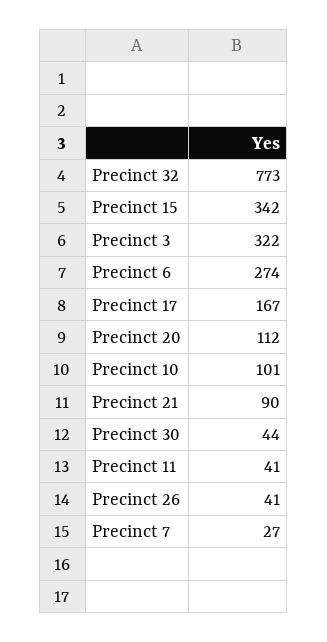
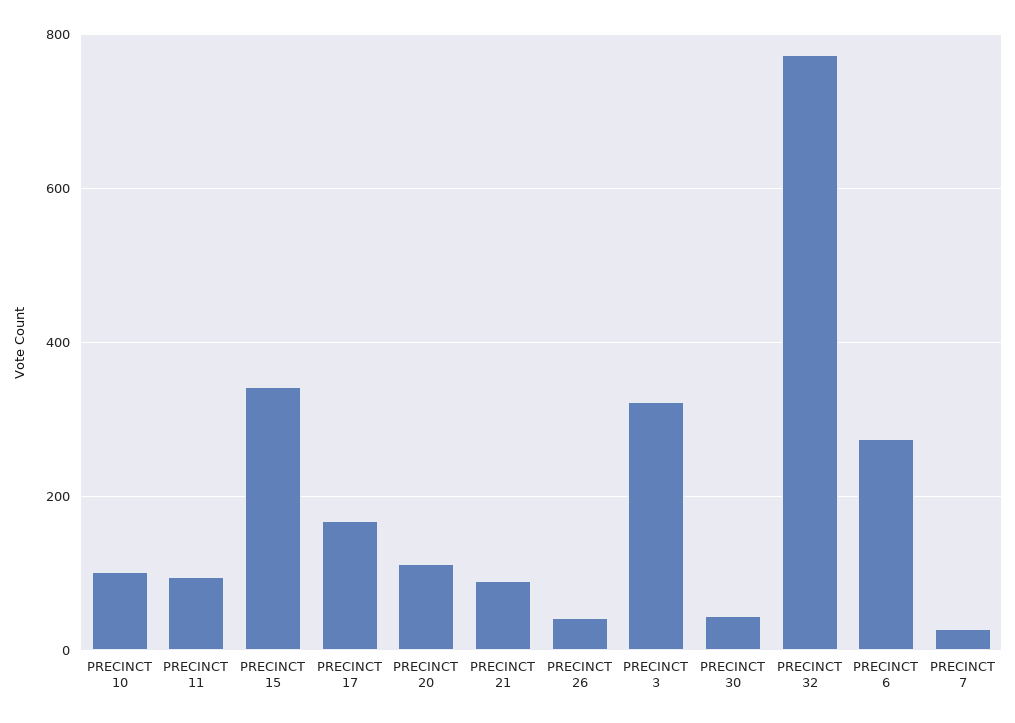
Precinct 11: 41 -> 100

